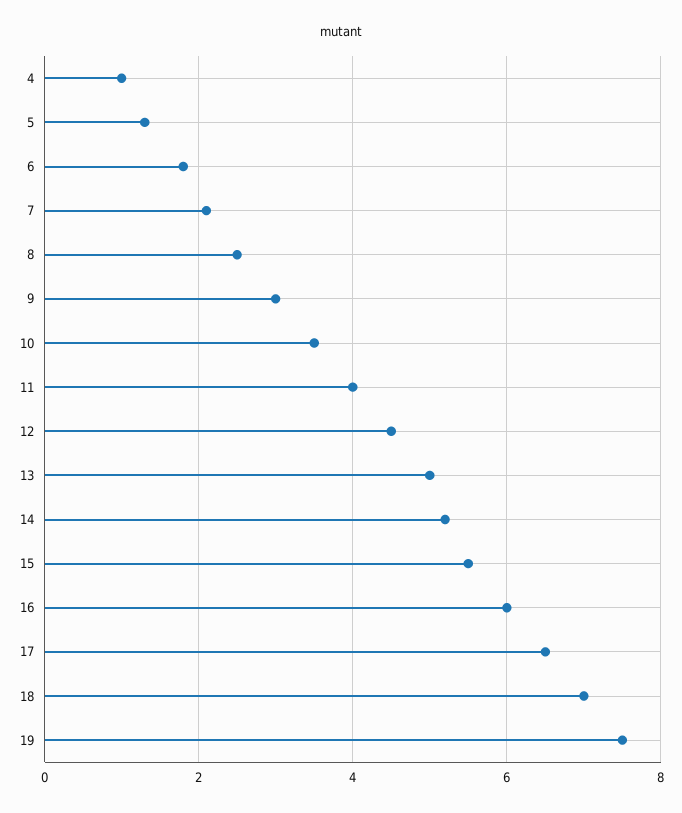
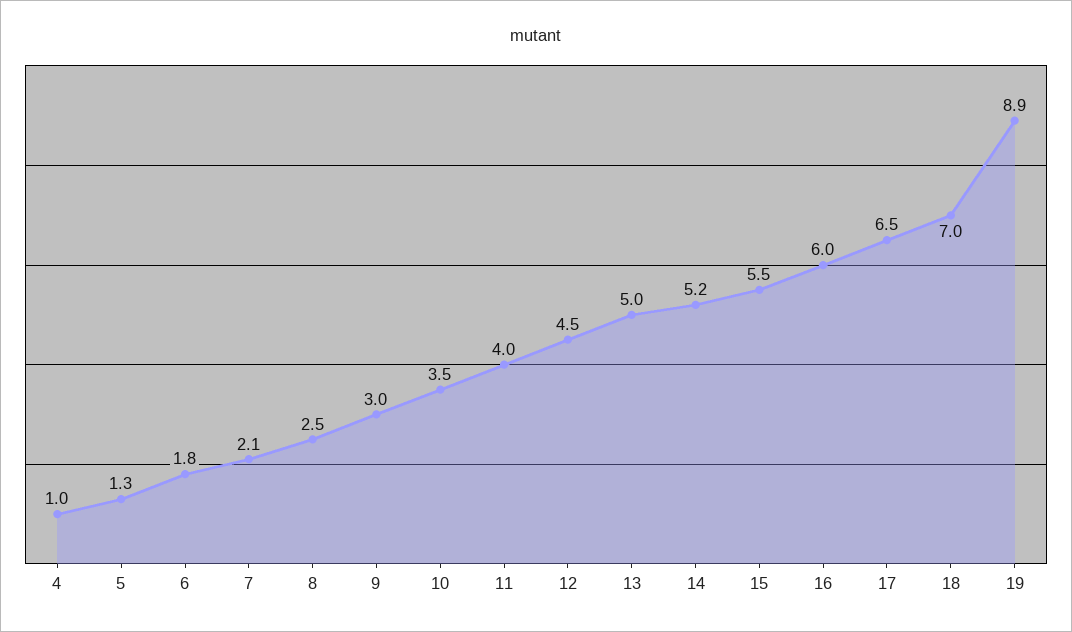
19: 7.5 -> 8.9

